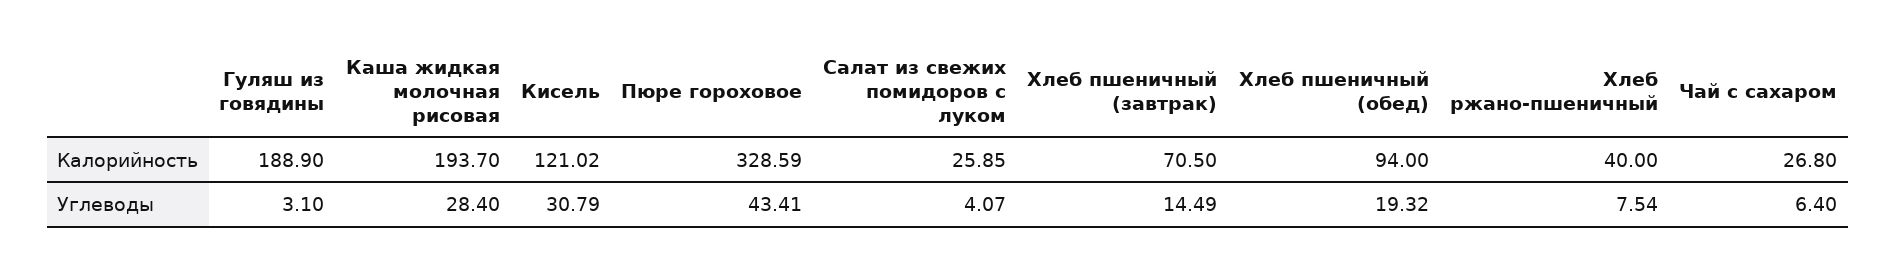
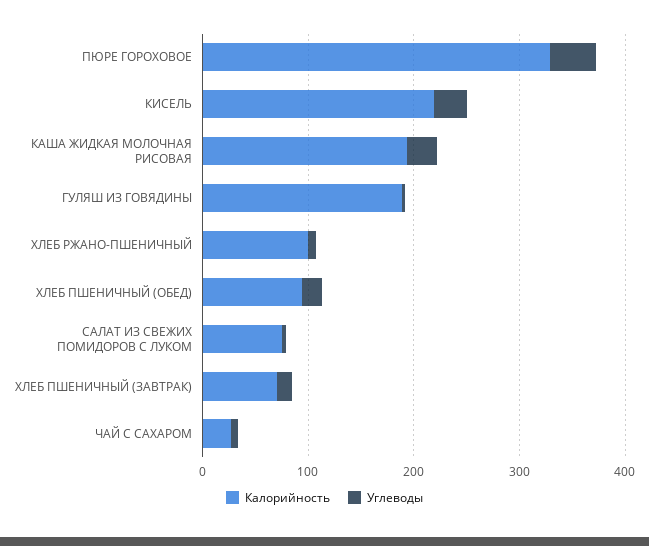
Калорийность, Кисель: 121.02 -> 220
Калорийность, Салат из свежих помидоров с луком: 25.85 -> 80
Калорийность, Хлеб ржано-пшеничный: 40 -> 100

